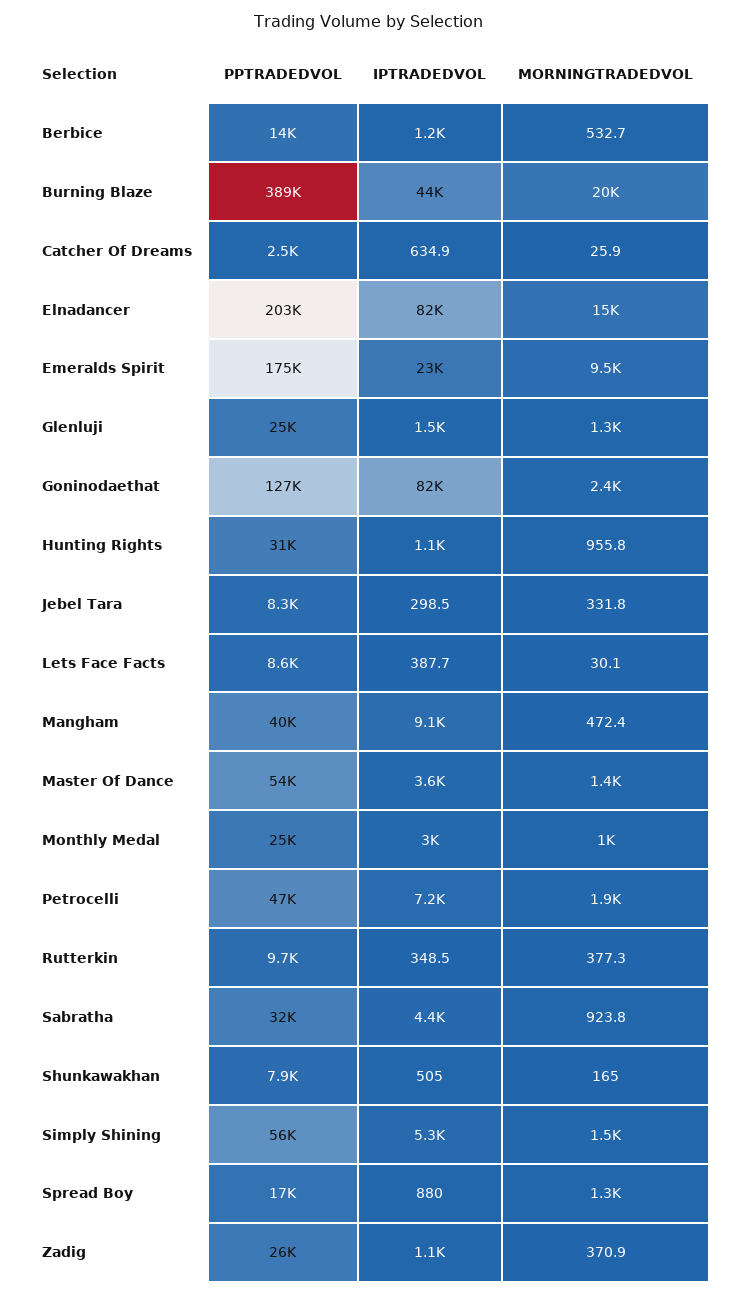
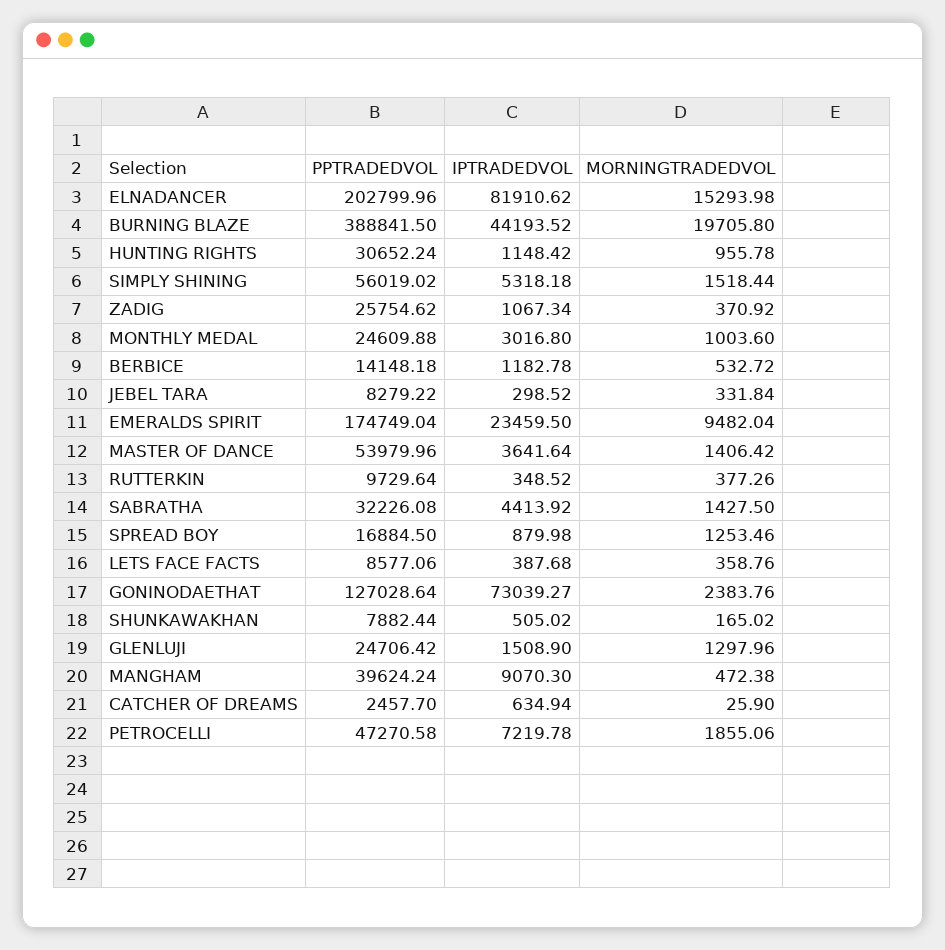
IPTRADEDVOL, Goninodaethat: 82000 -> 73039.27
MORNINGTRADEDVOL, Lets Face Facts: 30.1 -> 358.76
MORNINGTRADEDVOL, Sabratha: 923.8 -> 1427.5

